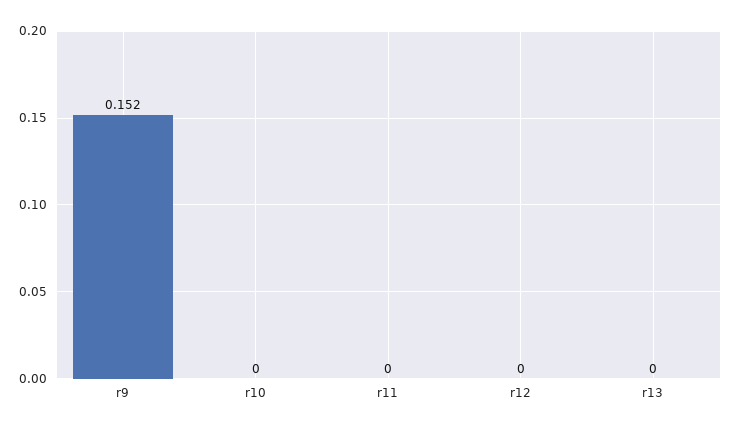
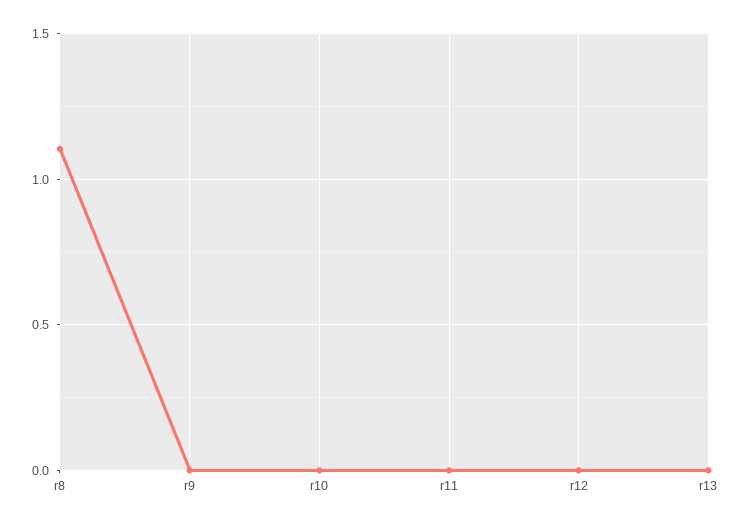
r9: 0.152 -> 0
r8: none -> 1.1

